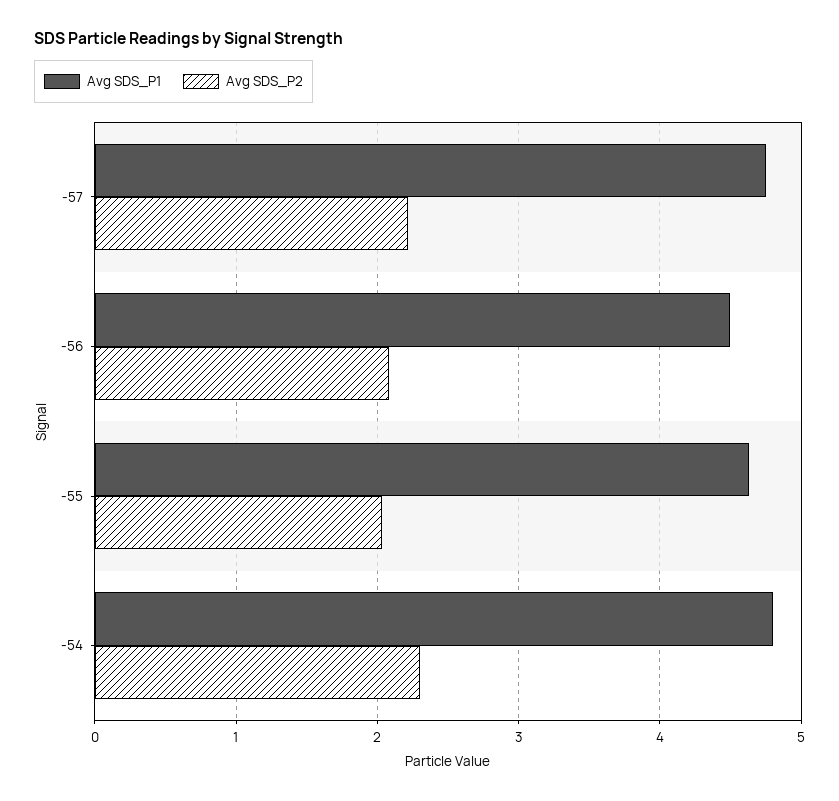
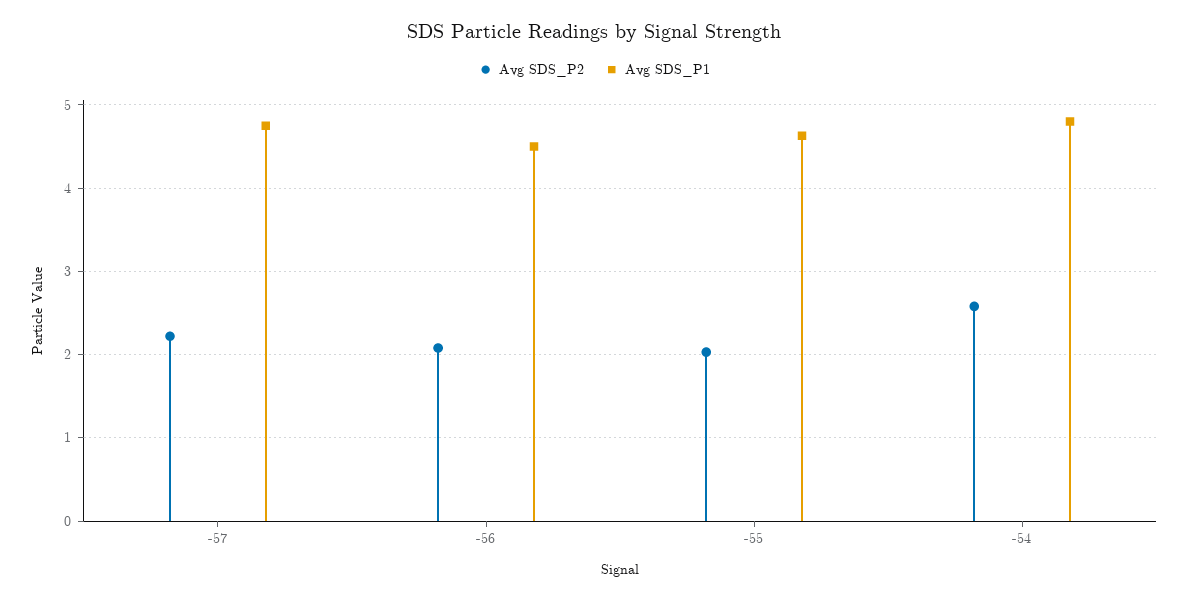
Avg SDS_P2, -54: 2.3 -> 2.6

